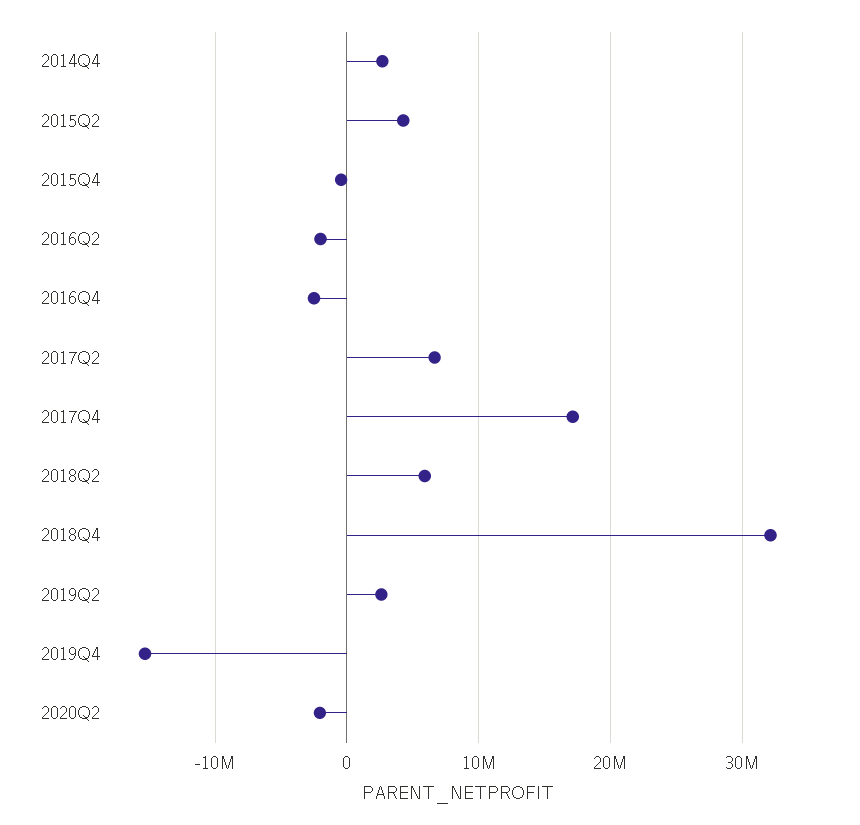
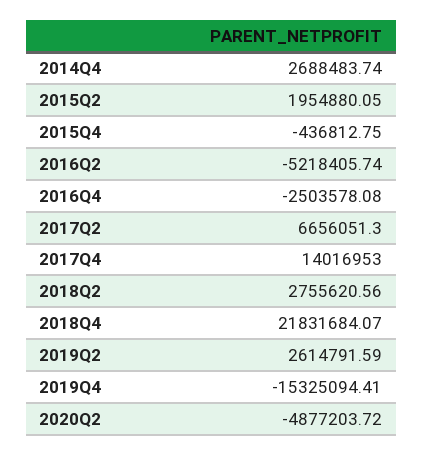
2015Q2: 4000000 -> 1954880.05
2016Q2: -2000000 -> -5218405.74
2017Q4: 17000000 -> 14016953
2018Q2: 6000000 -> 2755620.56
2018Q4: 32000000 -> 21831684.07
2020Q2: -2000000 -> -4877203.72

